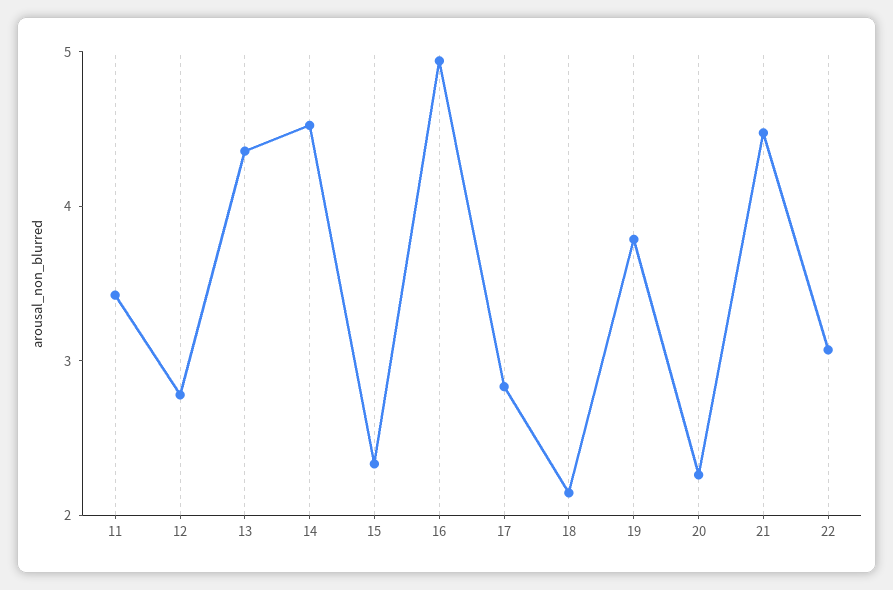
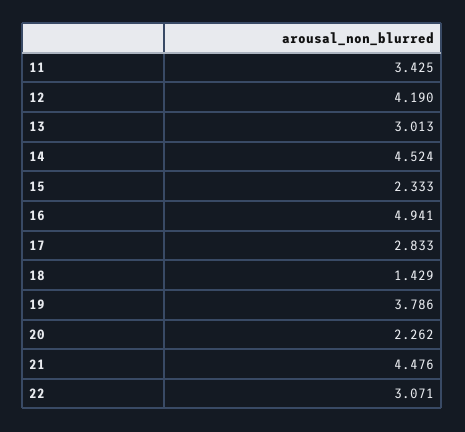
12: 2.8 -> 4.19
13: 4.4 -> 3.013
18: 2.2 -> 1.429

